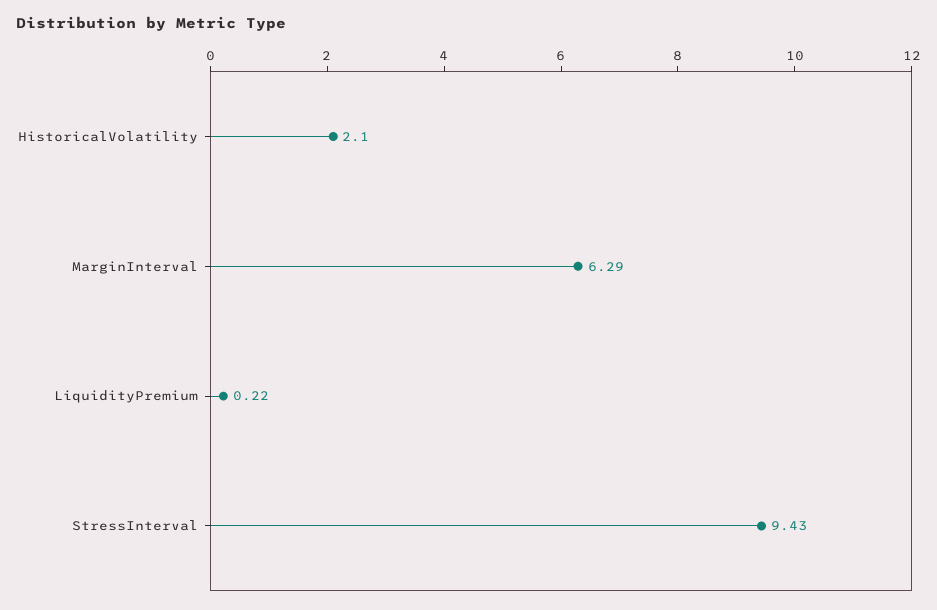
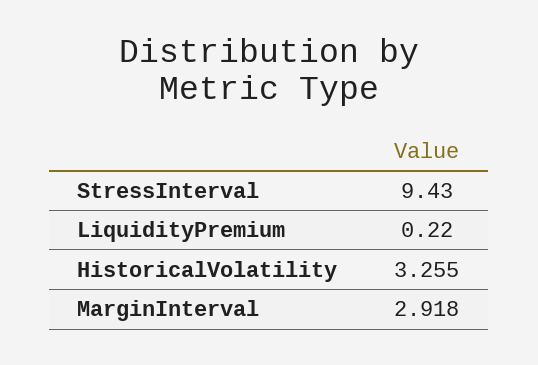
HistoricalVolatility: 2.1 -> 3.255
MarginInterval: 6.29 -> 2.918

